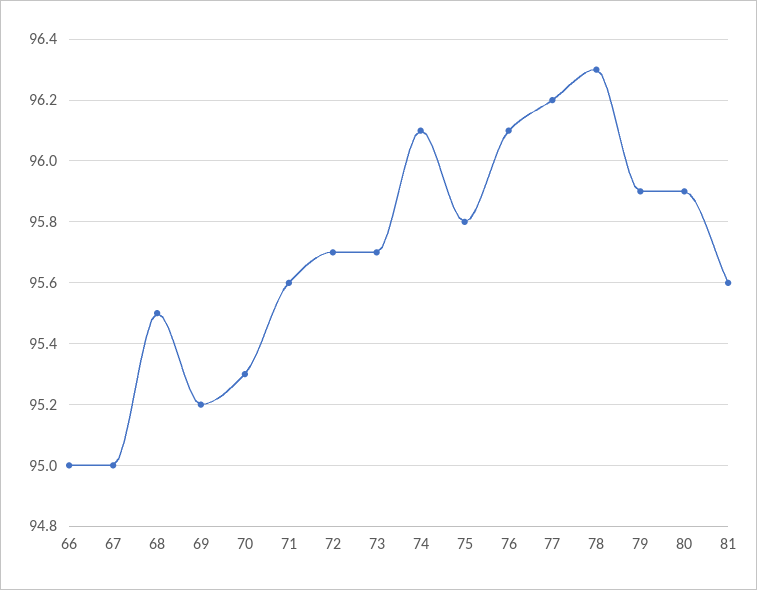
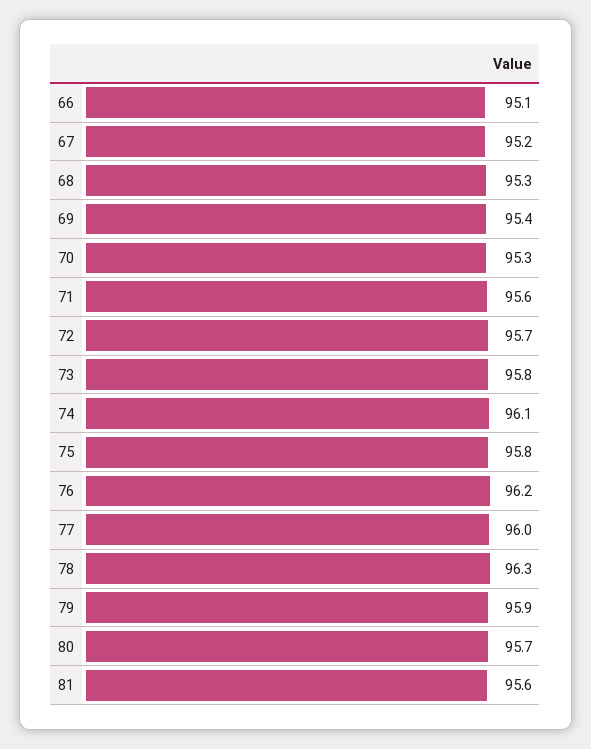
66: 95 -> 95.1
67: 95 -> 95.2
68: 95.5 -> 95.3
69: 95.2 -> 95.4
73: 95.7 -> 95.8
76: 96.1 -> 96.2
77: 96.2 -> 96
80: 95.9 -> 95.7

